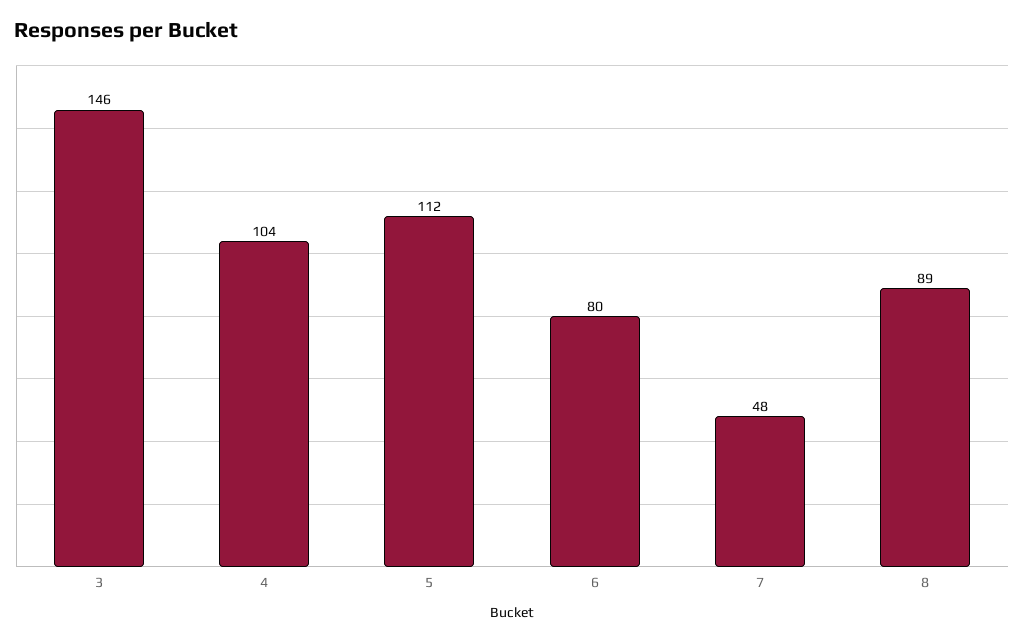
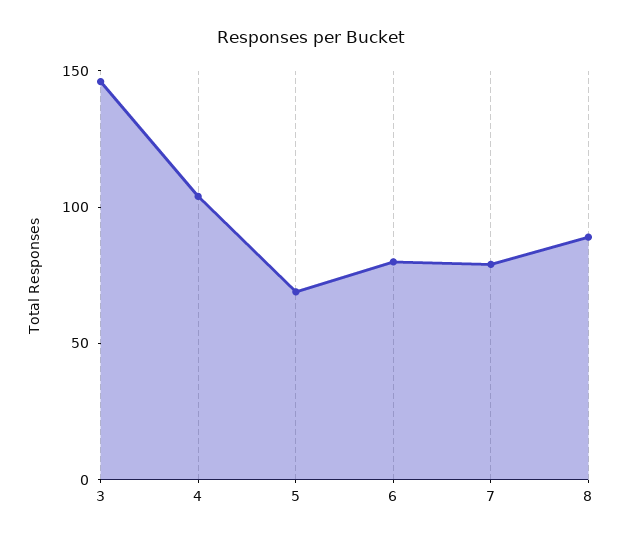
5: 112 -> 70
7: 48 -> 80

